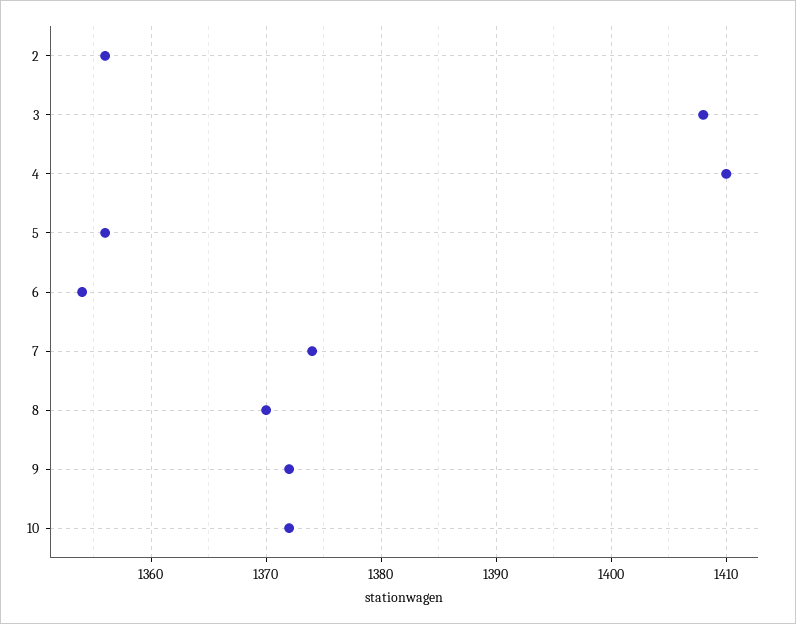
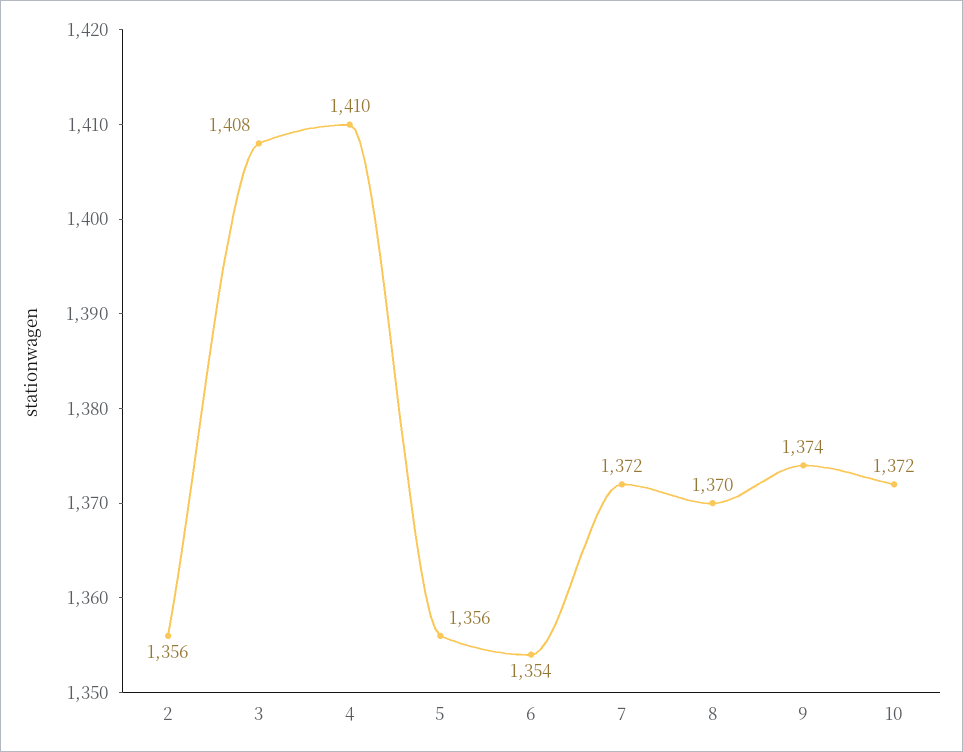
7: 1374 -> 1372
9: 1372 -> 1374

